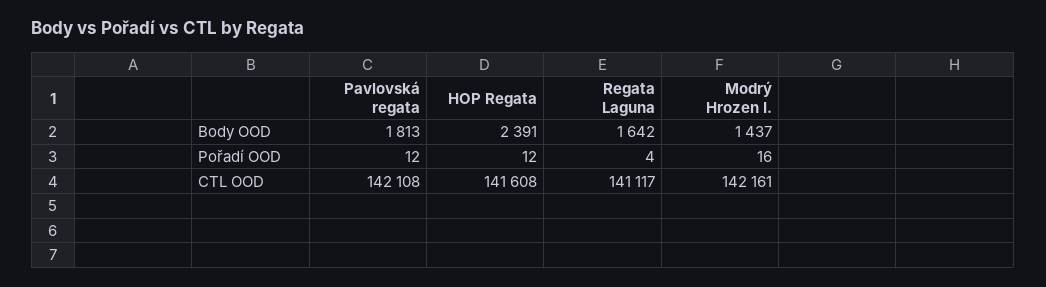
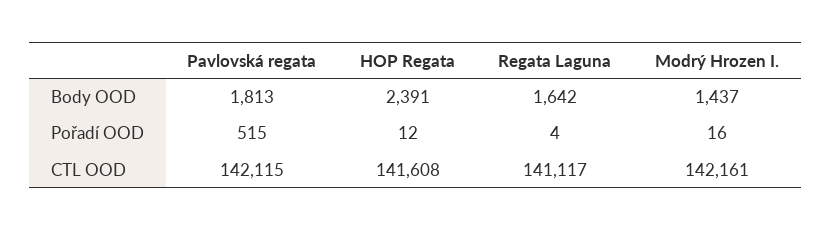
Pavlovská regata, Pořadí OOD: 12 -> 515
Pavlovská regata, CTL OOD: 142108 -> 142115

